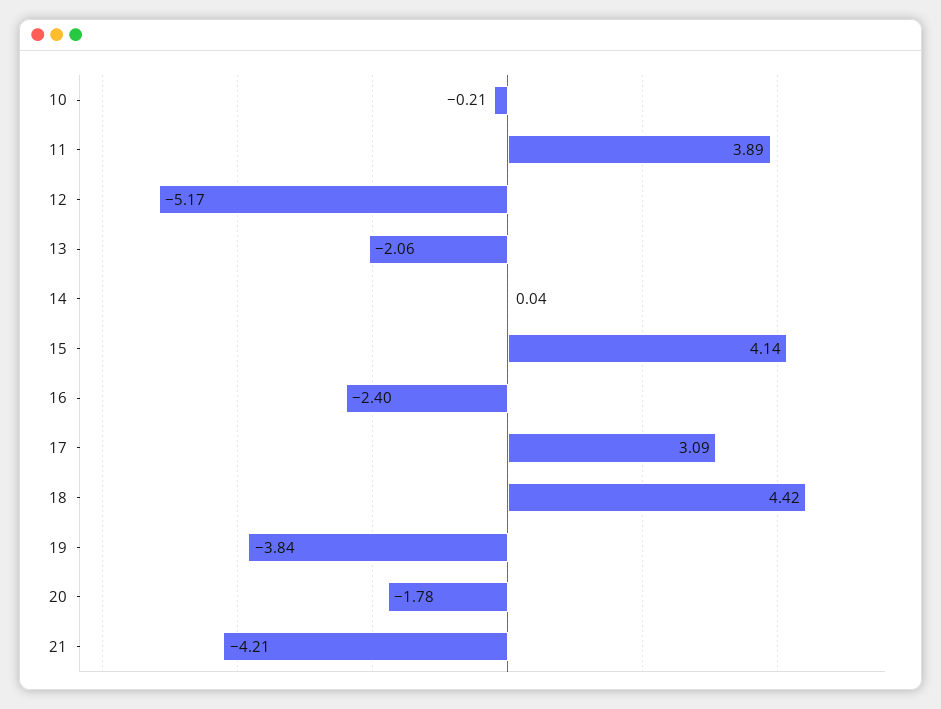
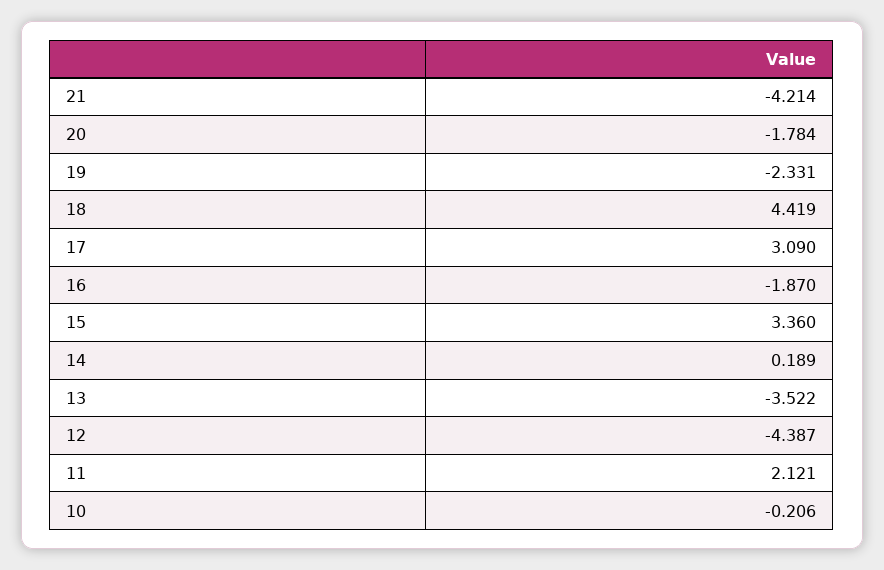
11: 3.89 -> 2.121
12: -5.17 -> -4.387
13: -2.06 -> -3.522
14: 0.04 -> 0.189
15: 4.14 -> 3.36
16: -2.4 -> -1.87
19: -3.84 -> -2.331

